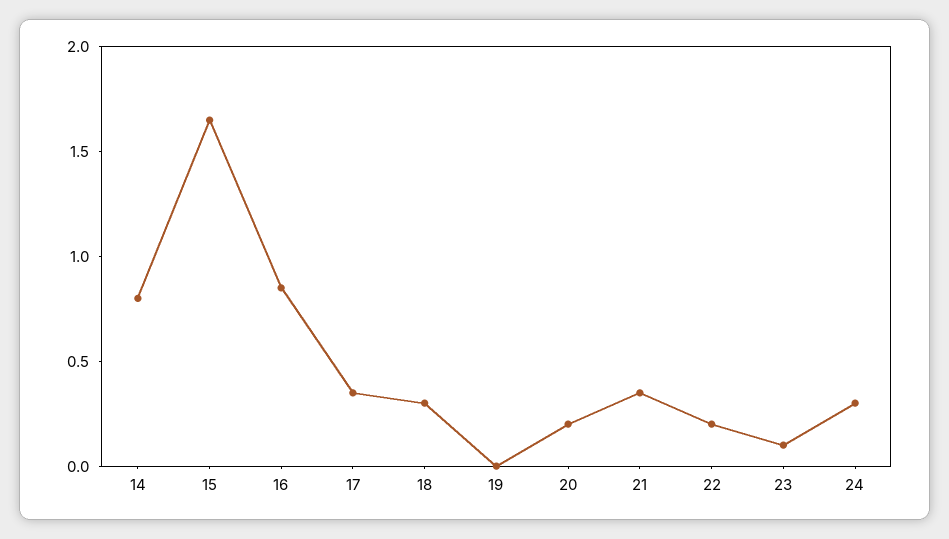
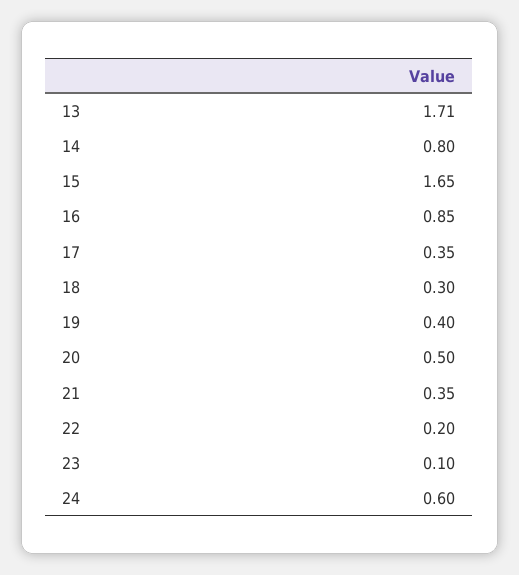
19: 0 -> 0.4
20: 0.2 -> 0.5
24: 0.3 -> 0.6
13: none -> 1.71

